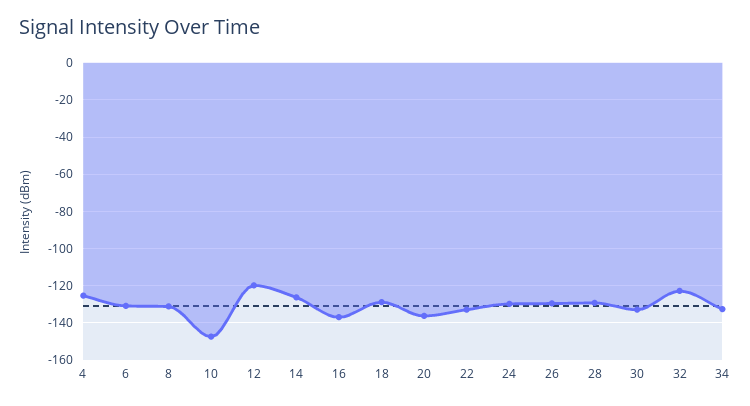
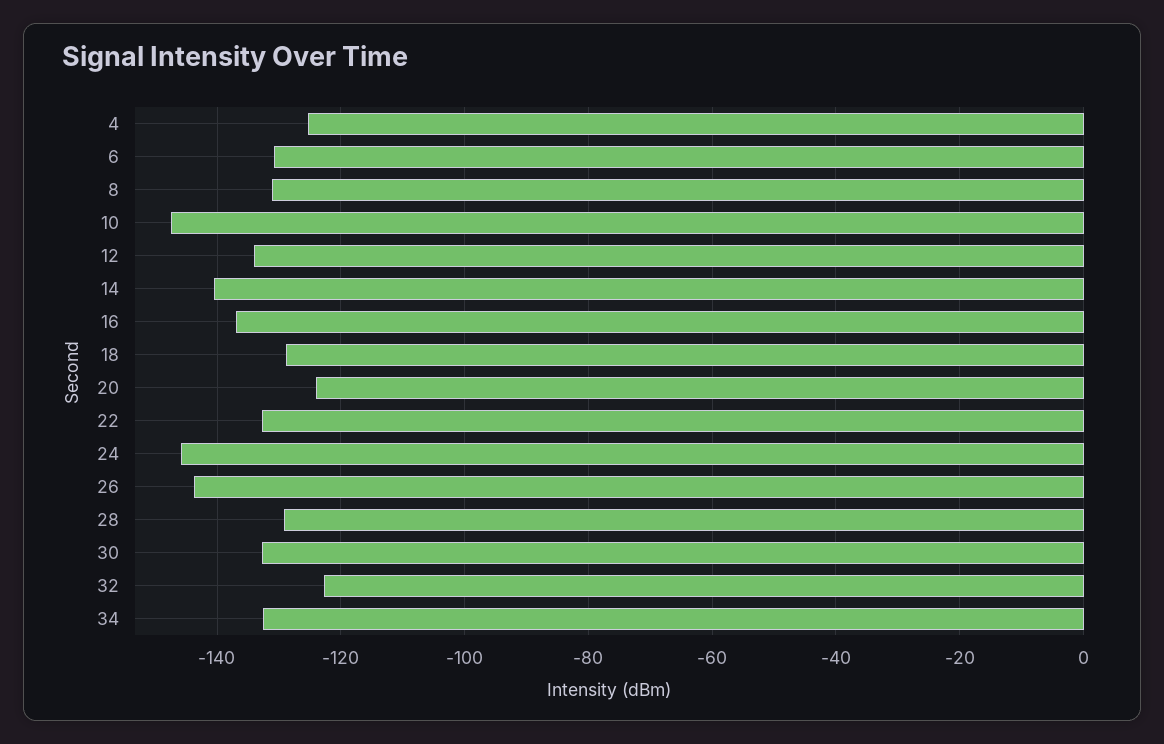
12: -120 -> -134
14: -125 -> -140
20: -135 -> -124
24: -130 -> -146
26: -130 -> -144

